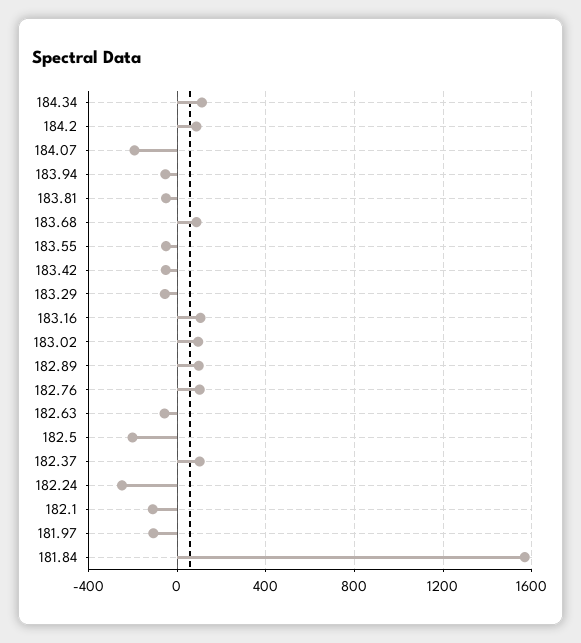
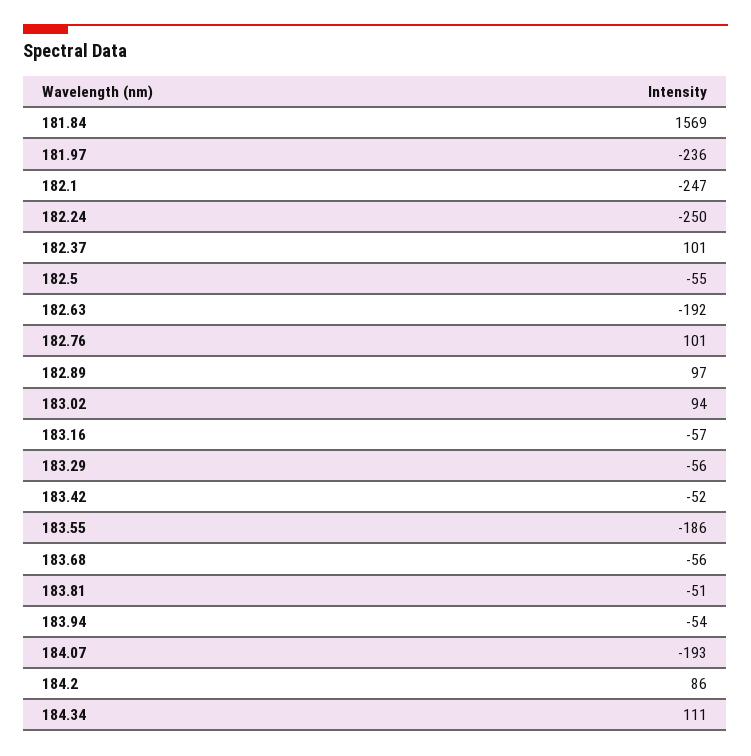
183.68: 100 -> -56
183.55: -50 -> -186
183.16: 100 -> -57
182.63: -50 -> -192
182.5: -200 -> -55
182.1: -100 -> -247
181.97: -100 -> -236

